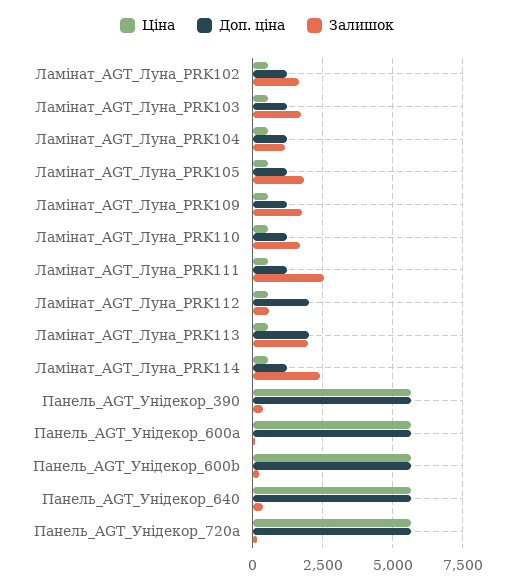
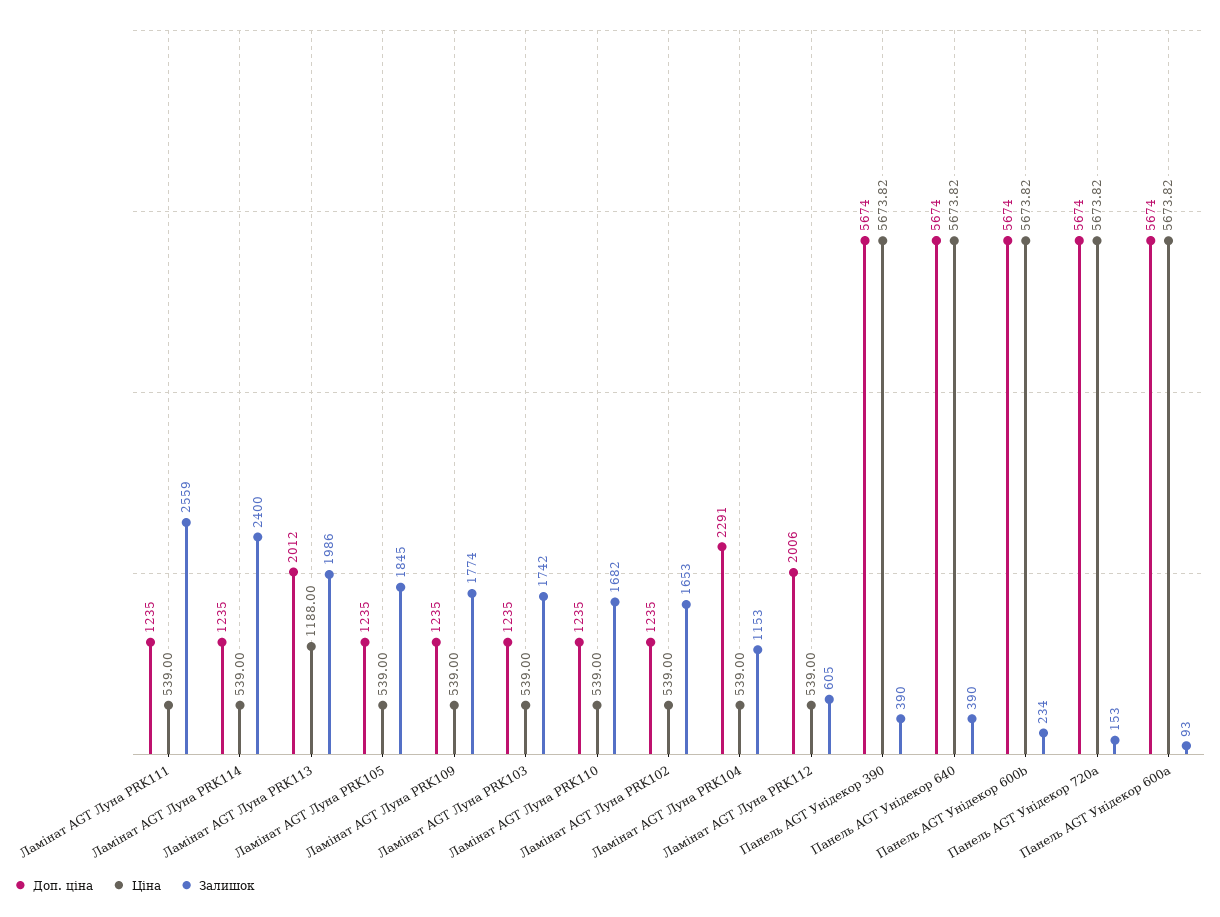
Доп. ціна, Ламінат_AGT_Луна_PRK104: 1250 -> 2291
Ціна, Ламінат_AGT_Луна_PRK113: 500 -> 1188

